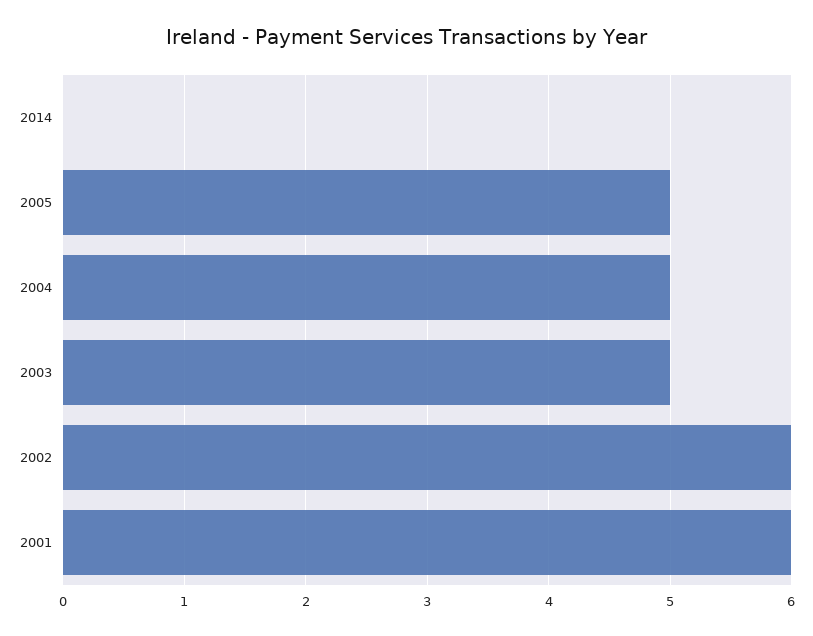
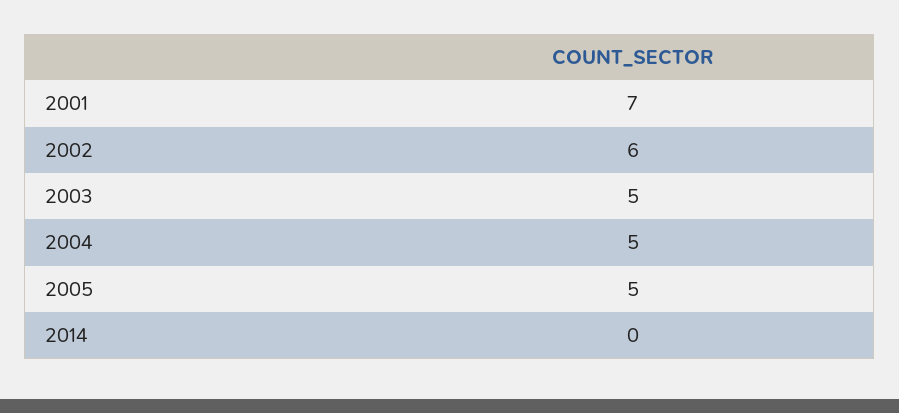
2001: 6 -> 7

